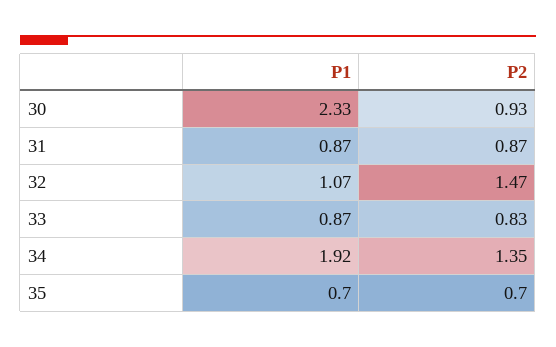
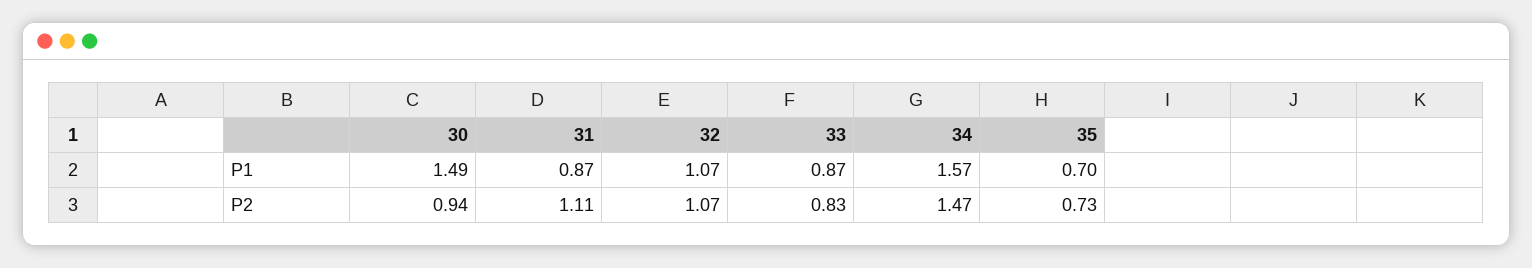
P1, 30: 2.33 -> 1.49
P2, 30: 0.93 -> 0.94
P2, 31: 0.87 -> 1.11
P2, 32: 1.47 -> 1.07
P1, 34: 1.92 -> 1.57
P2, 34: 1.35 -> 1.47
P2, 35: 0.7 -> 0.73

